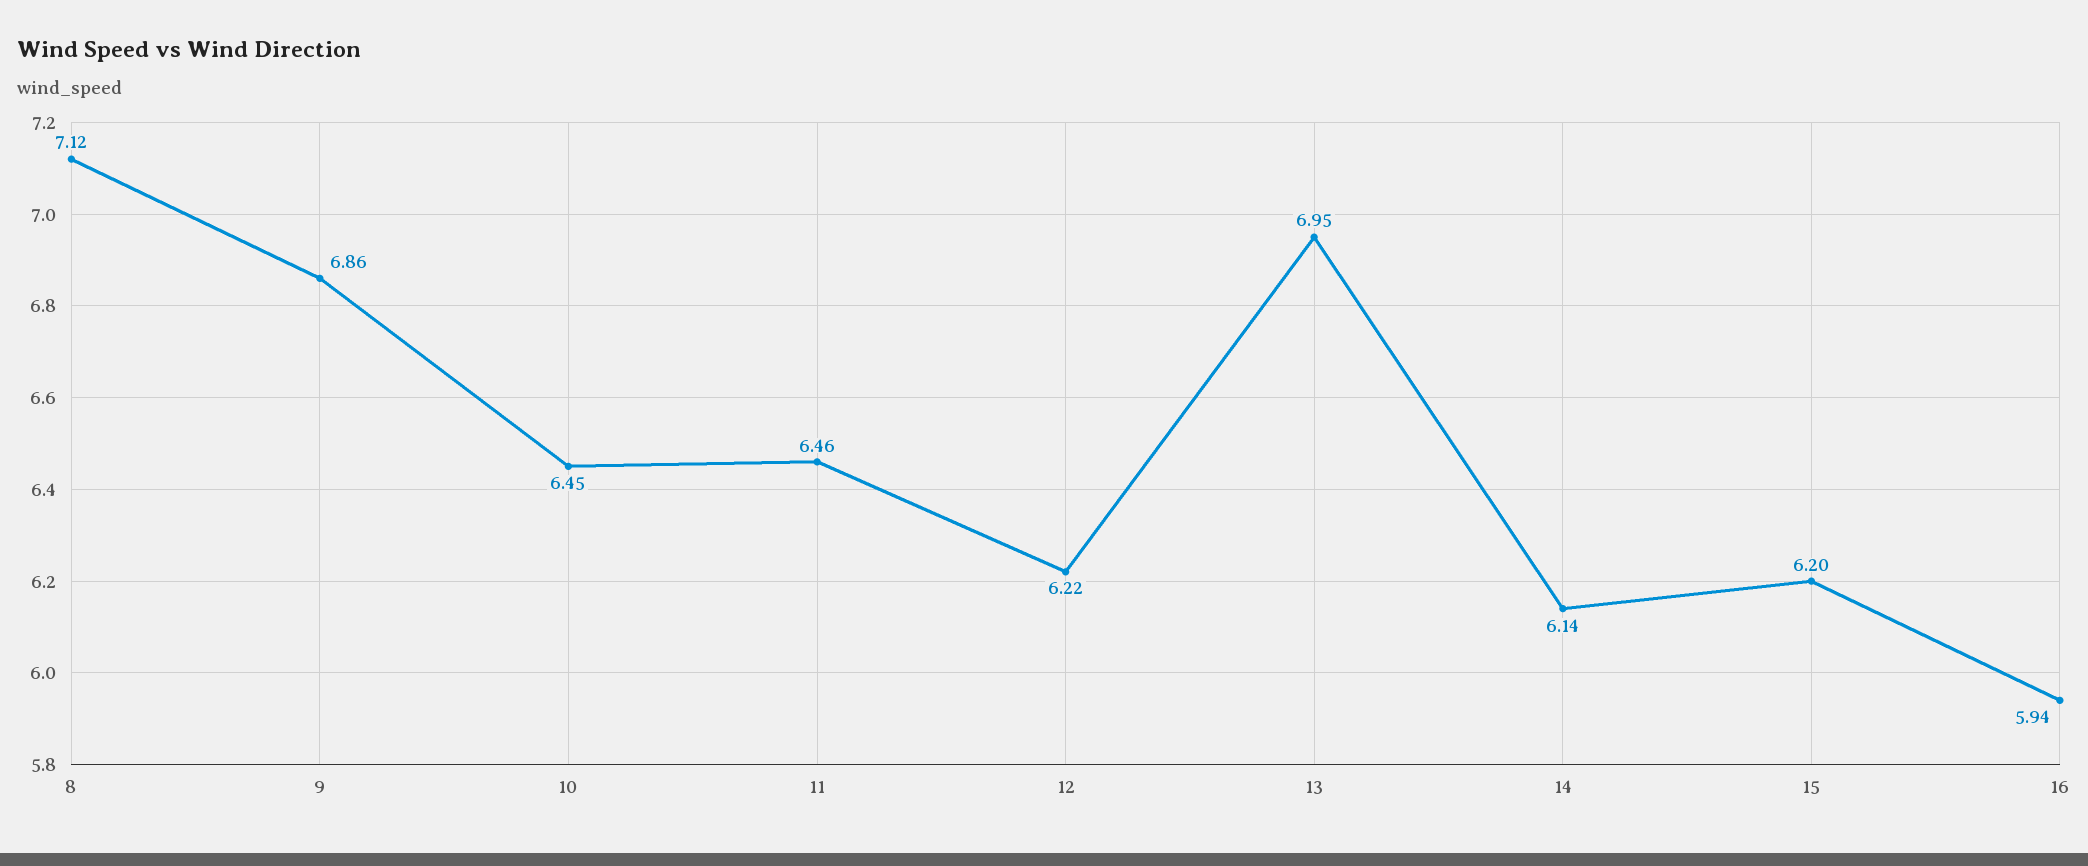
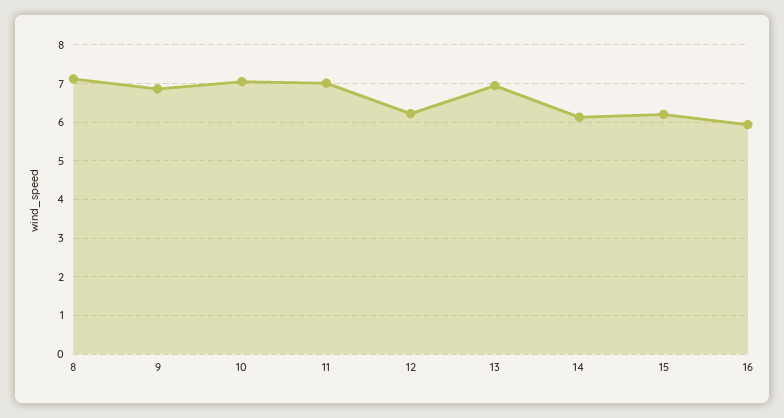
10: 6.45 -> 7
11: 6.46 -> 7

